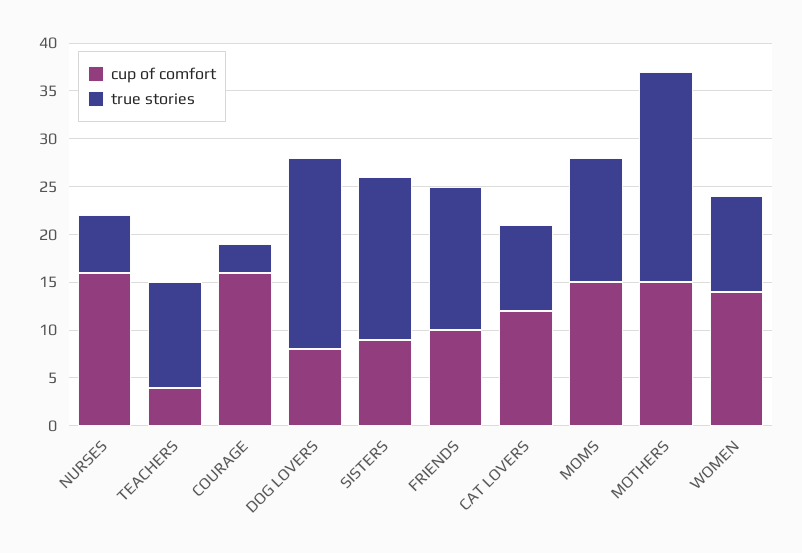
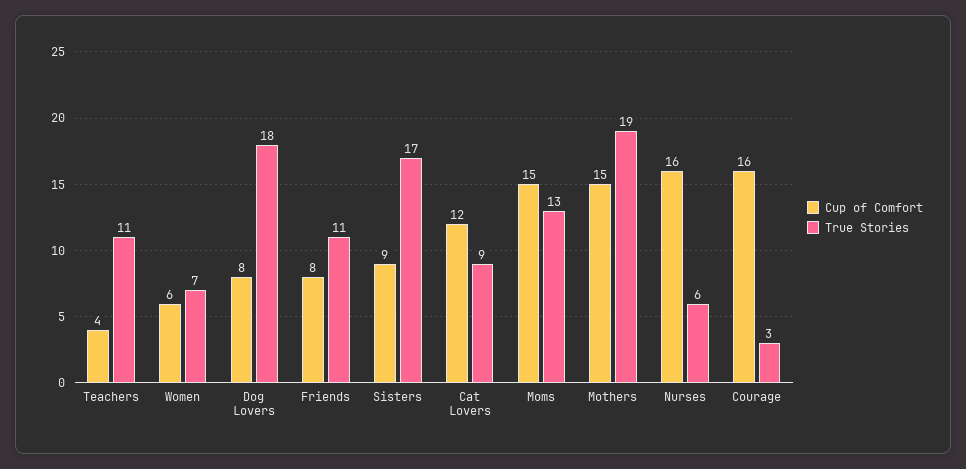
true stories, DOG LOVERS: 20 -> 18
cup of comfort, FRIENDS: 10 -> 8
true stories, FRIENDS: 15 -> 11
true stories, MOTHERS: 22 -> 19
cup of comfort, WOMEN: 14 -> 6
true stories, WOMEN: 10 -> 7

